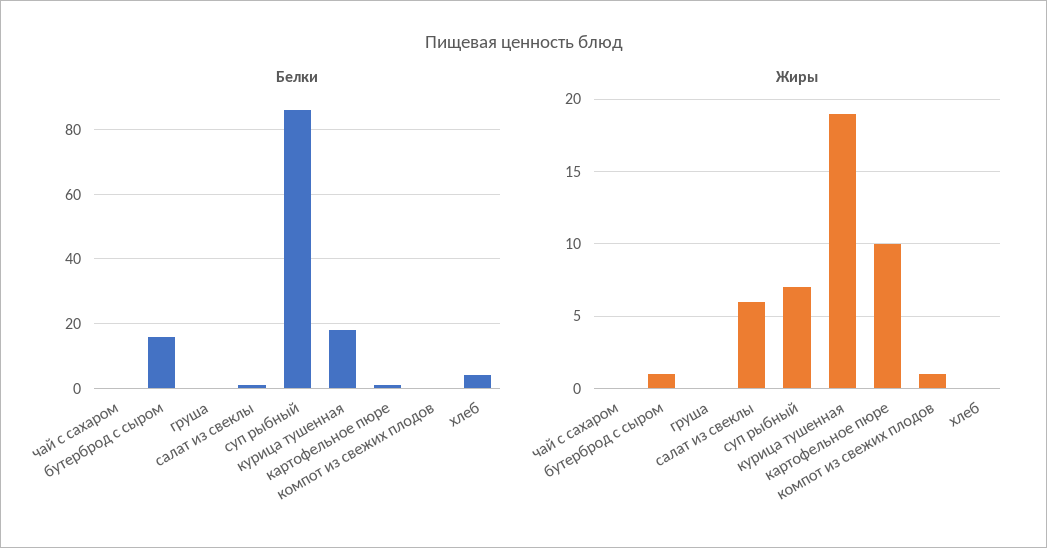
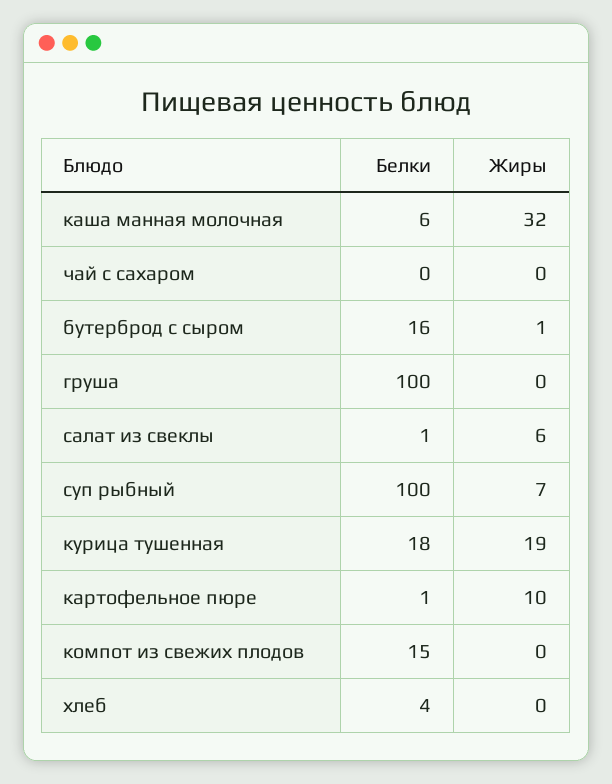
Белки, груша: 0 -> 100
Белки, суп рыбный: 85 -> 100
Белки, компот из свежих плодов: 0 -> 15
Жиры, компот из свежих плодов: 1 -> 0
Белки, каша манная молочная: none -> 6
Жиры, каша манная молочная: none -> 32

